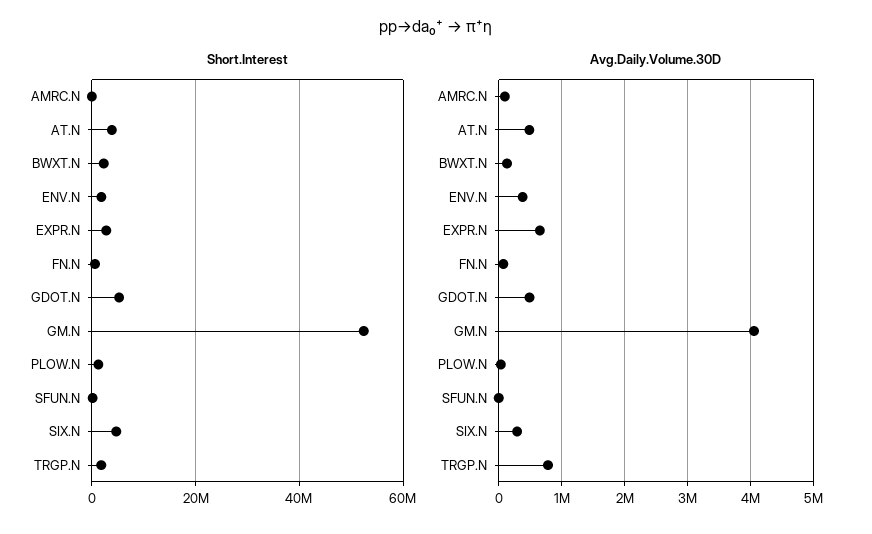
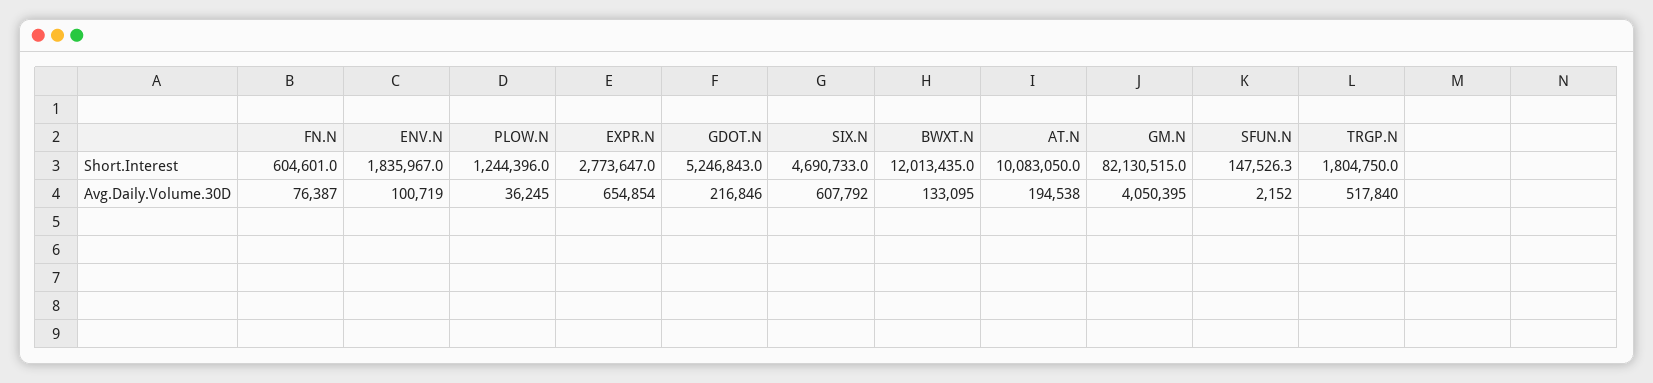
Short.Interest, AMRC.N: 0 -> none
Short.Interest, AT.N: 4000000 -> 10083050
Short.Interest, BWXT.N: 2000000 -> 12013435
Short.Interest, GM.N: 52000000 -> 82130515
Avg.Daily.Volume.30D, AMRC.N: 100000 -> none
Avg.Daily.Volume.30D, AT.N: 500000 -> 194538
Avg.Daily.Volume.30D, ENV.N: 400000 -> 100719
Avg.Daily.Volume.30D, GDOT.N: 500000 -> 216846
Avg.Daily.Volume.30D, SIX.N: 300000 -> 607792
Avg.Daily.Volume.30D, TRGP.N: 800000 -> 517840

